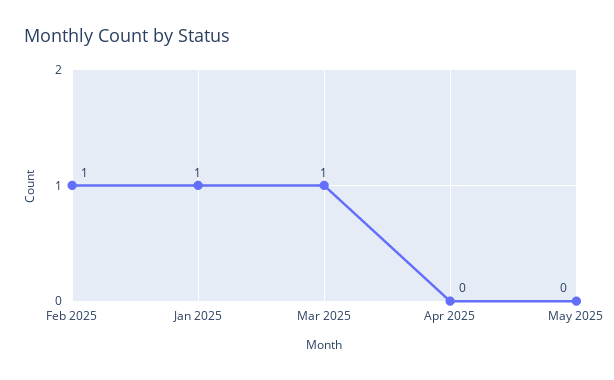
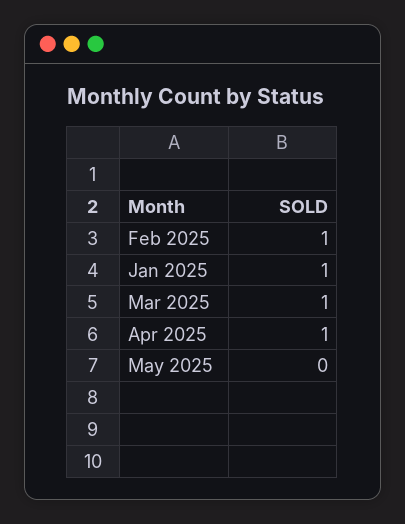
Apr 2025: 0 -> 1

